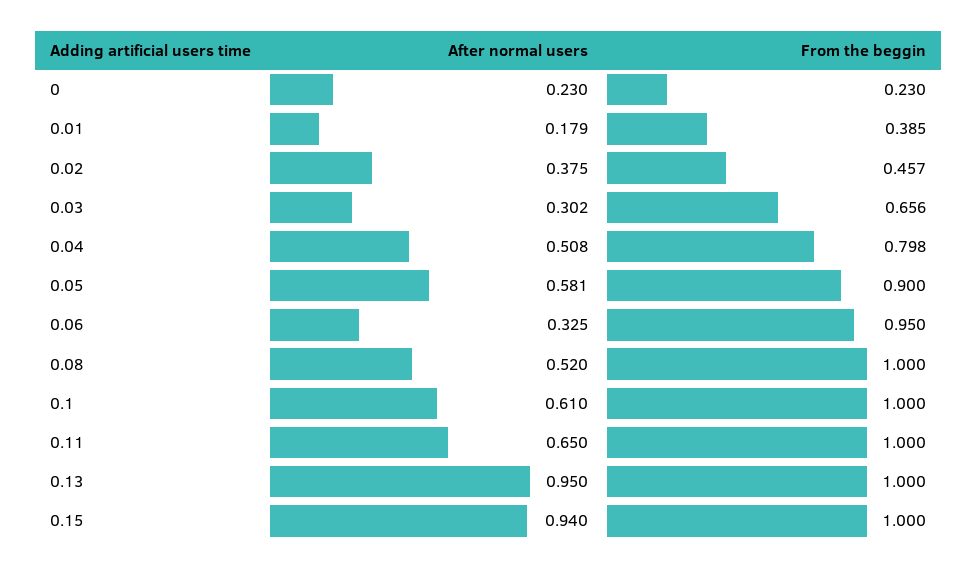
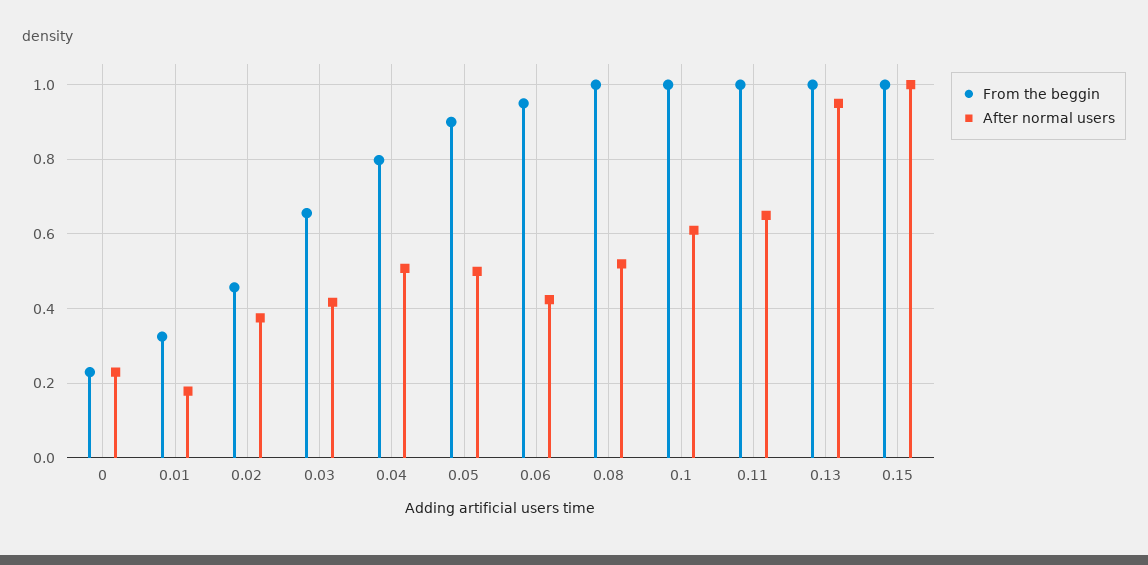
From the beggin, 0.01: 0.385 -> 0.32
After normal users, 0.03: 0.302 -> 0.42
After normal users, 0.05: 0.581 -> 0.5
After normal users, 0.06: 0.325 -> 0.42
After normal users, 0.15: 0.94 -> 1

